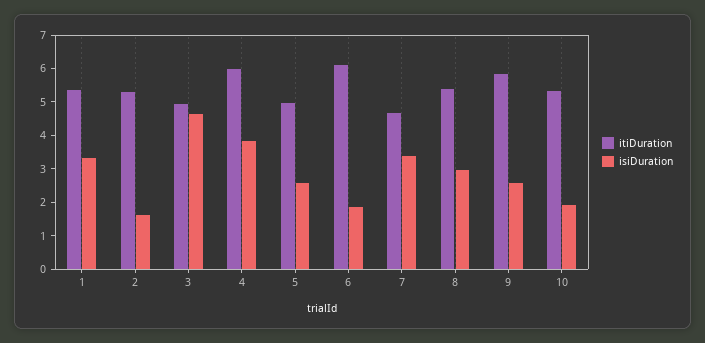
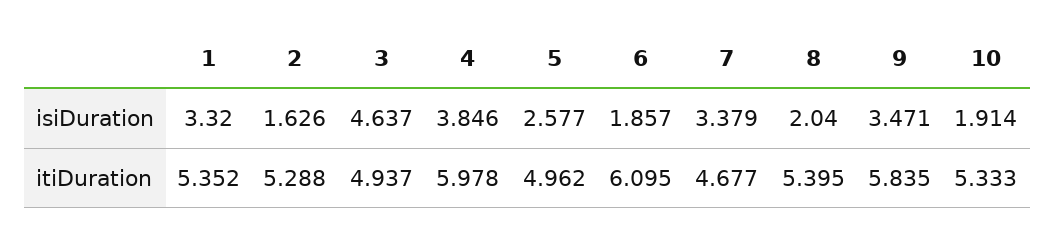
isiDuration, 8: 3 -> 2.04
isiDuration, 9: 2.5 -> 3.471

